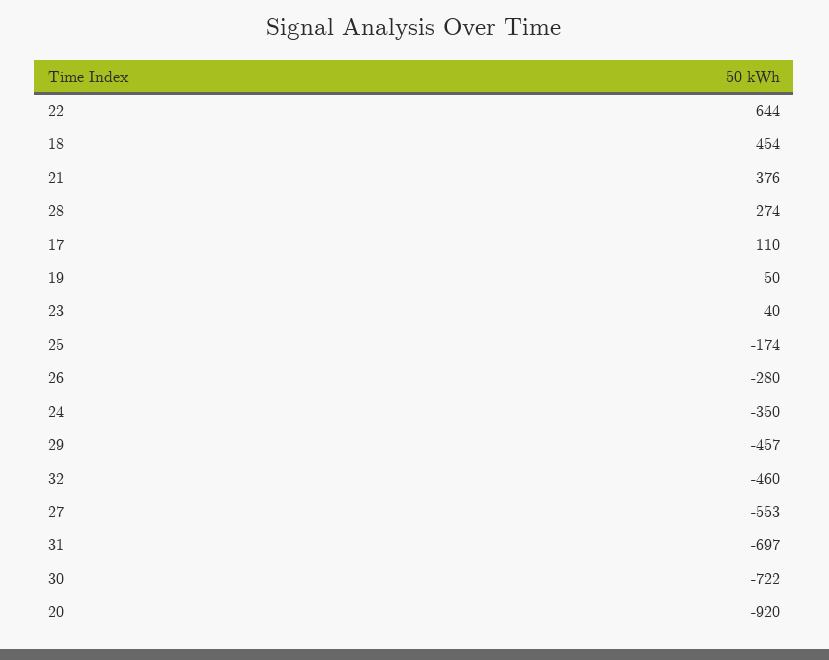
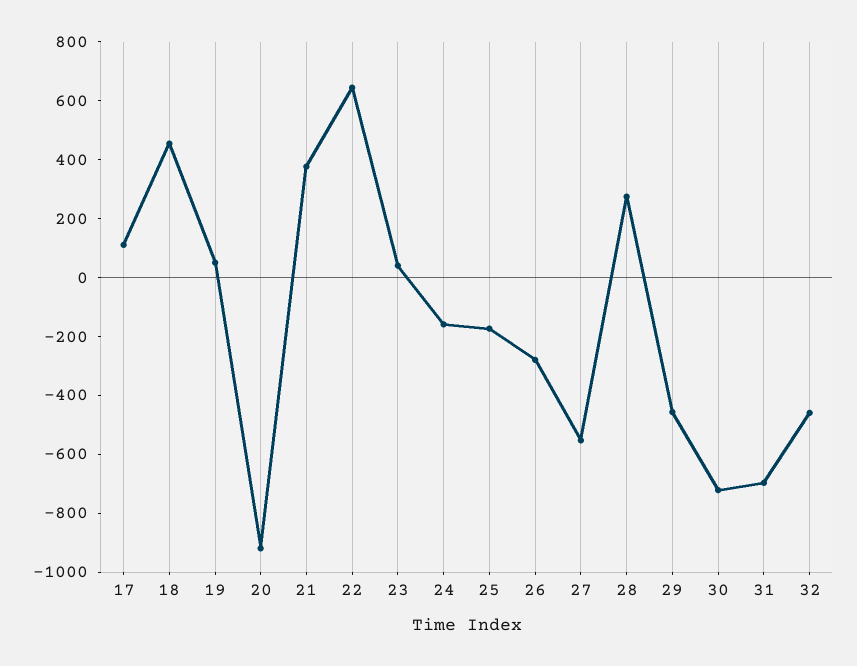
24: -350 -> -150

